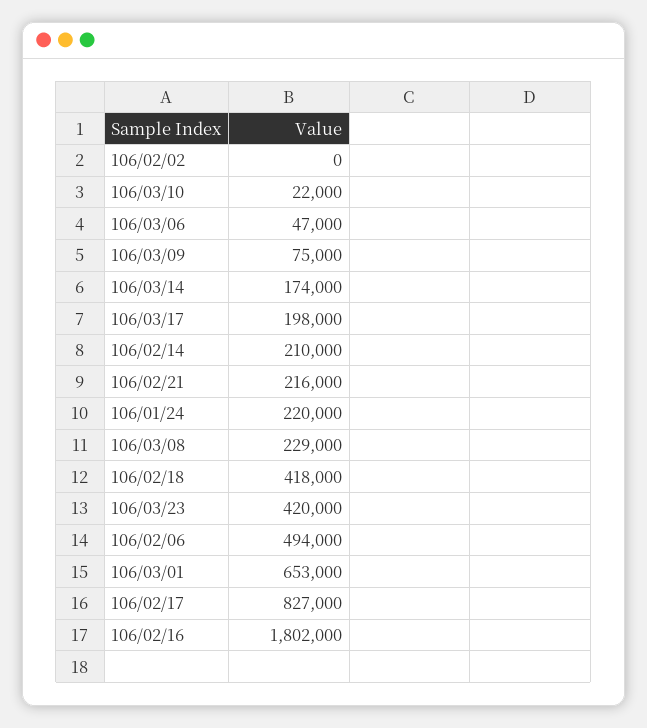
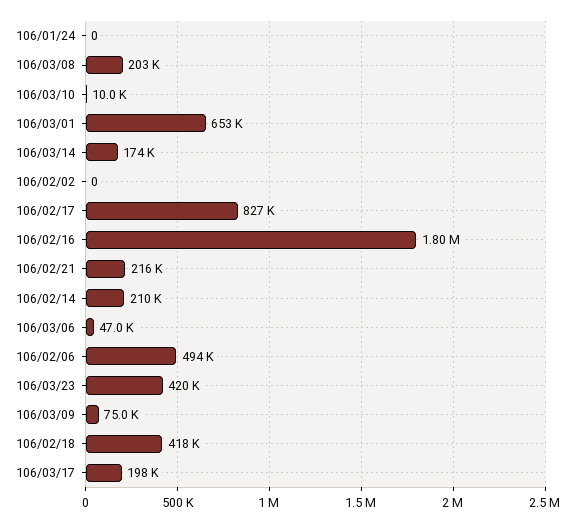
106/03/10: 22000 -> 10000
106/01/24: 220000 -> 0
106/03/08: 229000 -> 203000

